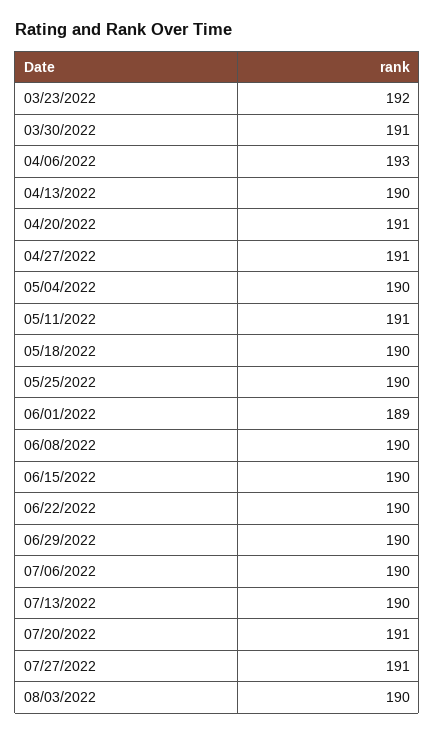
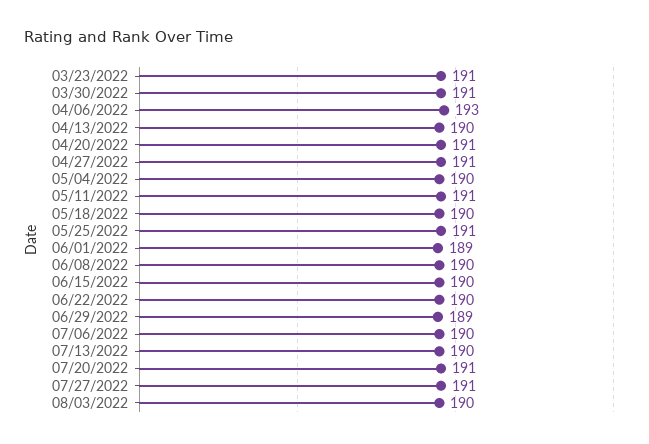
03/23/2022: 192 -> 191
05/25/2022: 190 -> 191
06/29/2022: 190 -> 189

